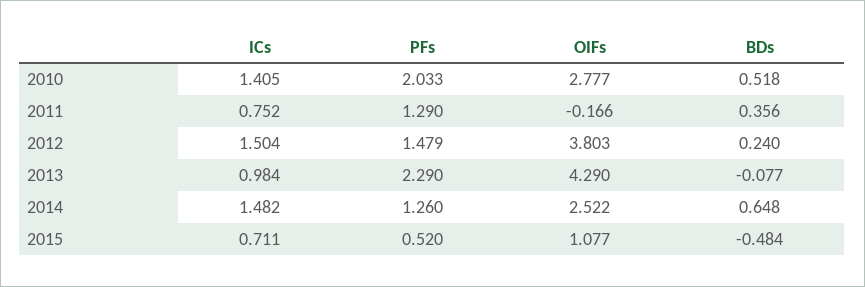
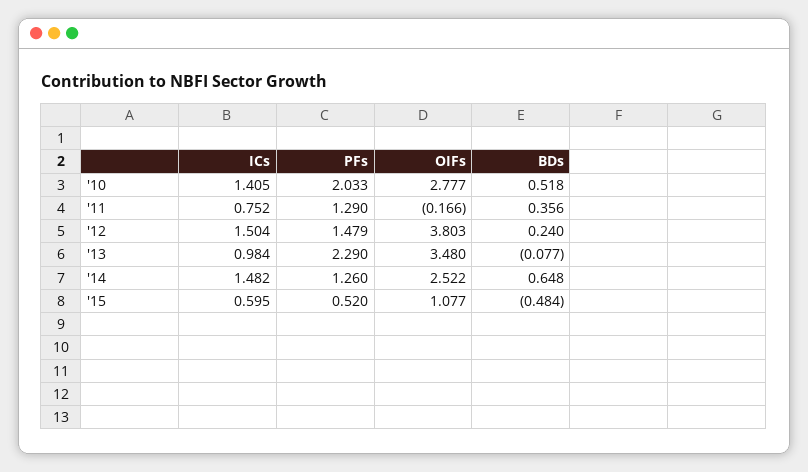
OIFs, 2013: 4.29 -> 3.48
ICs, 2015: 0.711 -> 0.595

